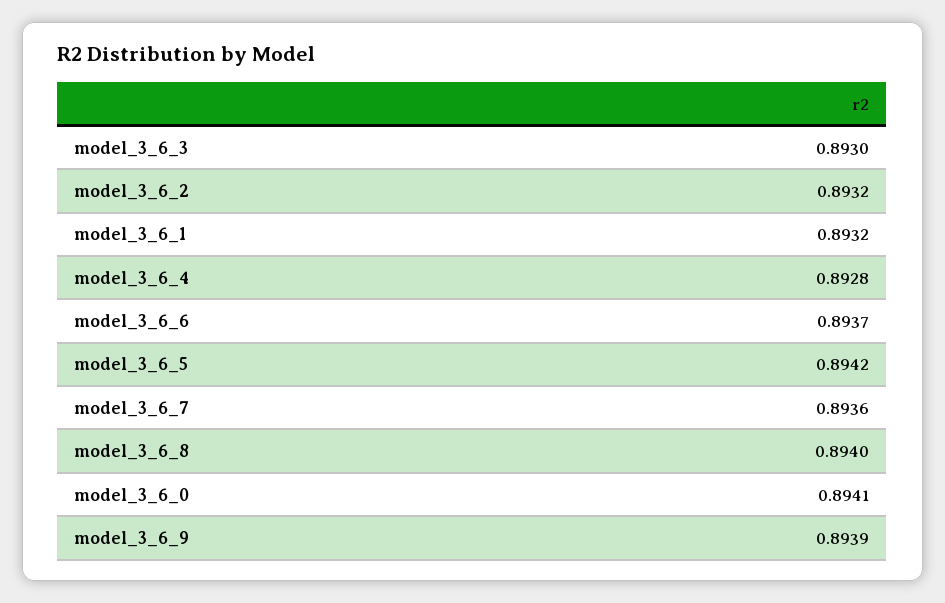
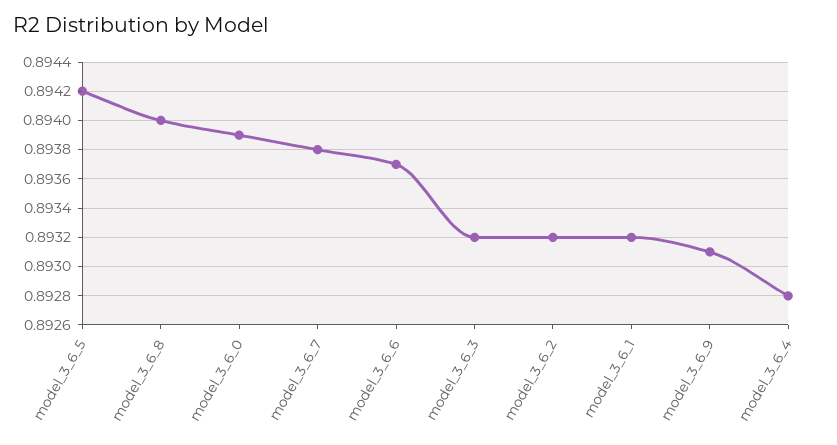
model_3_6_3: 0.893 -> 0.8932
model_3_6_7: 0.8936 -> 0.8938
model_3_6_0: 0.8941 -> 0.8939
model_3_6_9: 0.8939 -> 0.8931

